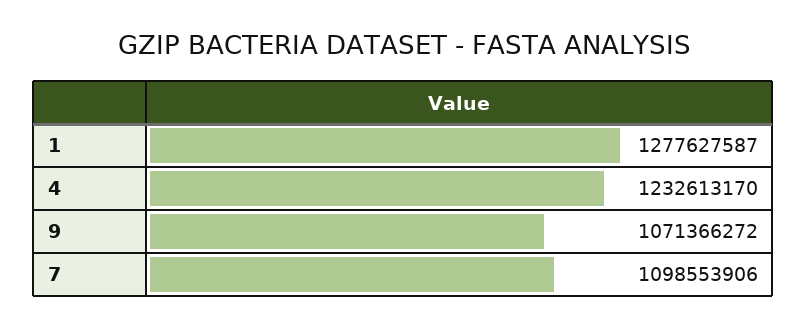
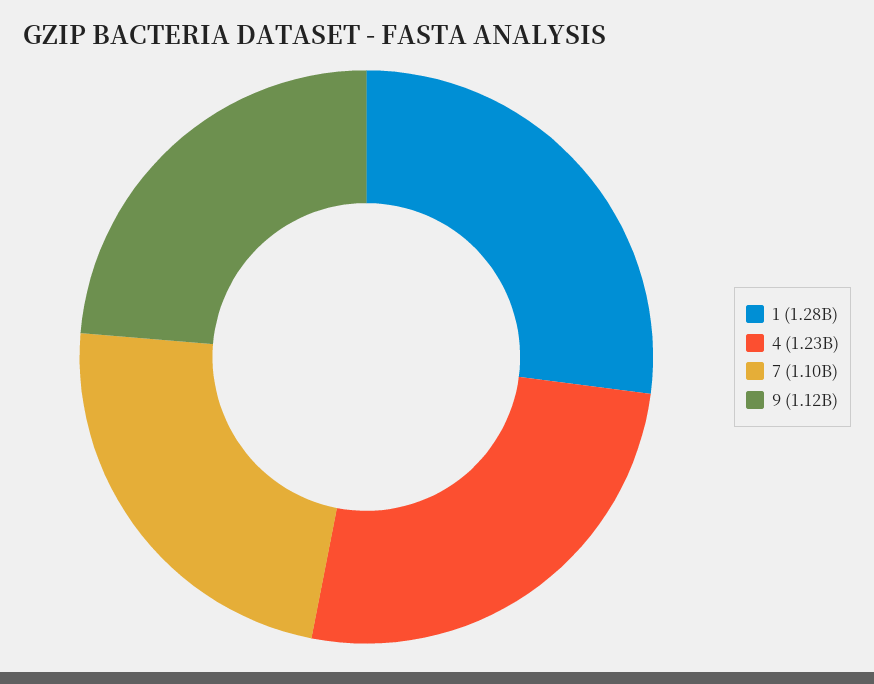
9: 1071366272 -> 1120000000

